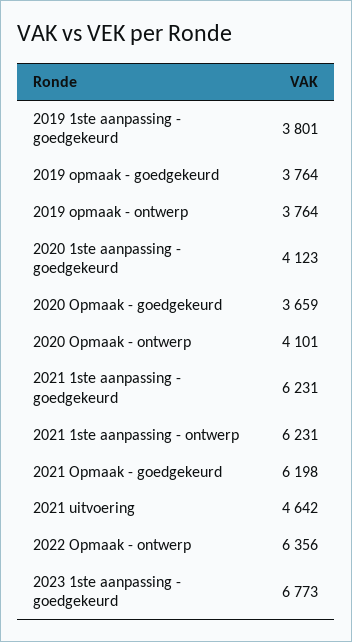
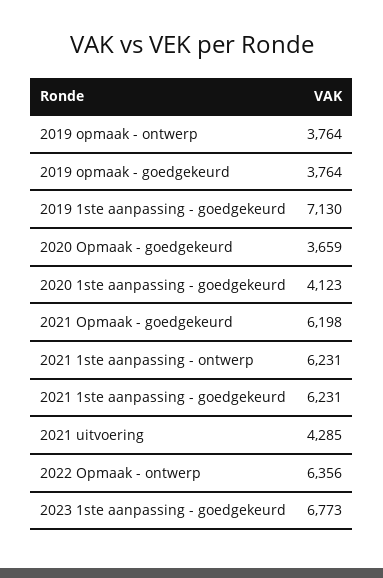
2019 1ste aanpassing - goedgekeurd: 3801 -> 7130
2020 Opmaak - ontwerp: 4101 -> none
2021 uitvoering: 4642 -> 4285

